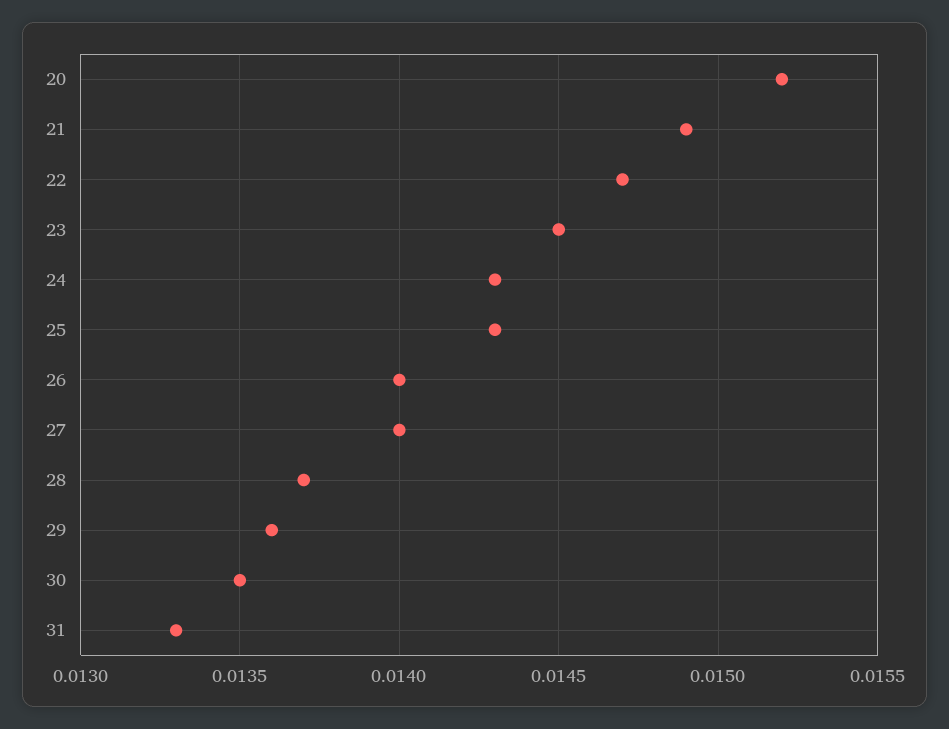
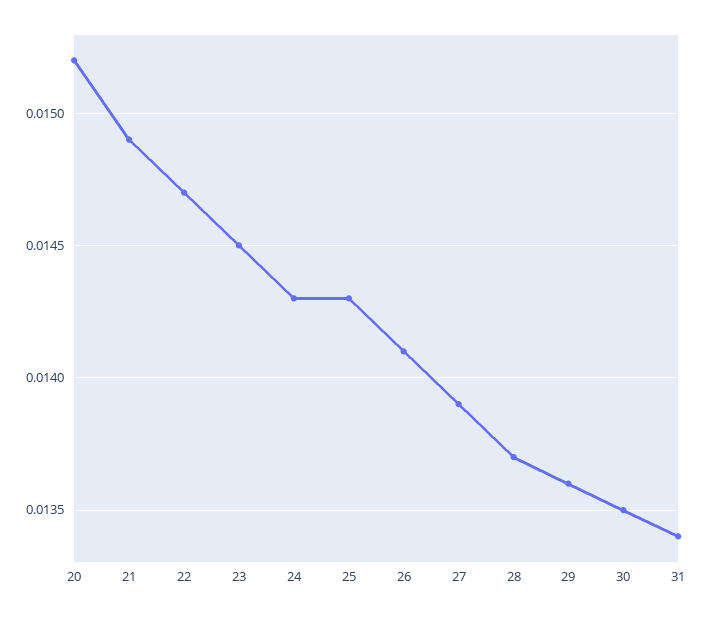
26: 0.014 -> 0.0141
27: 0.014 -> 0.0139
31: 0.0133 -> 0.0134

